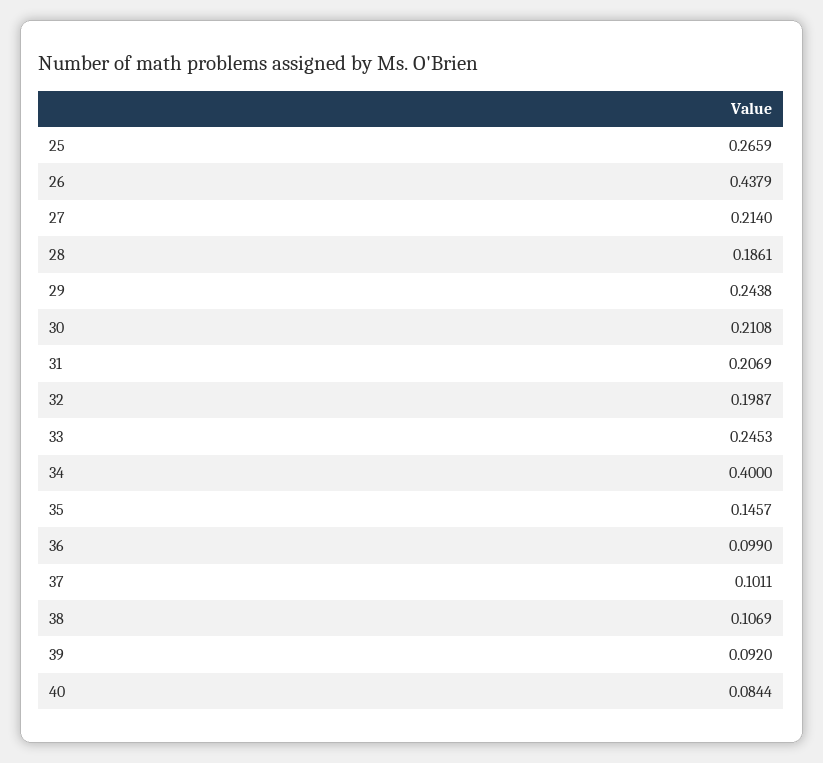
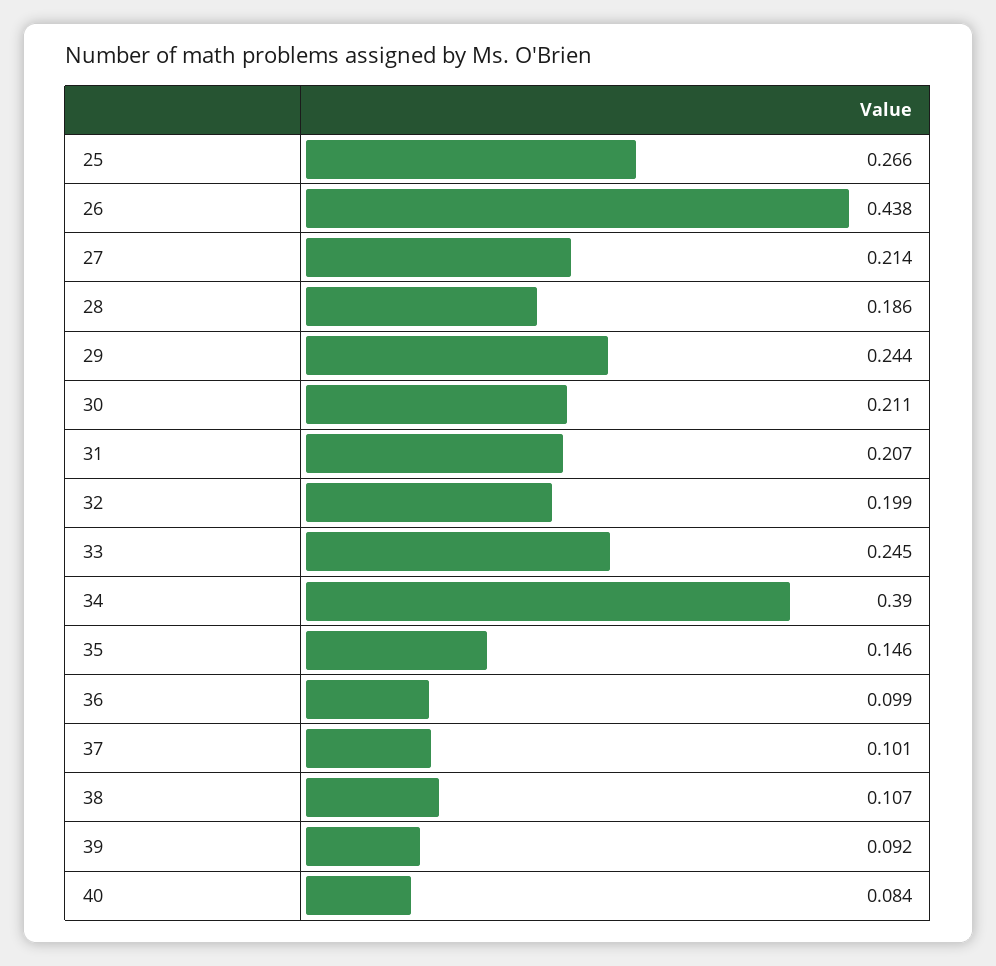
34: 0.4 -> 0.39

